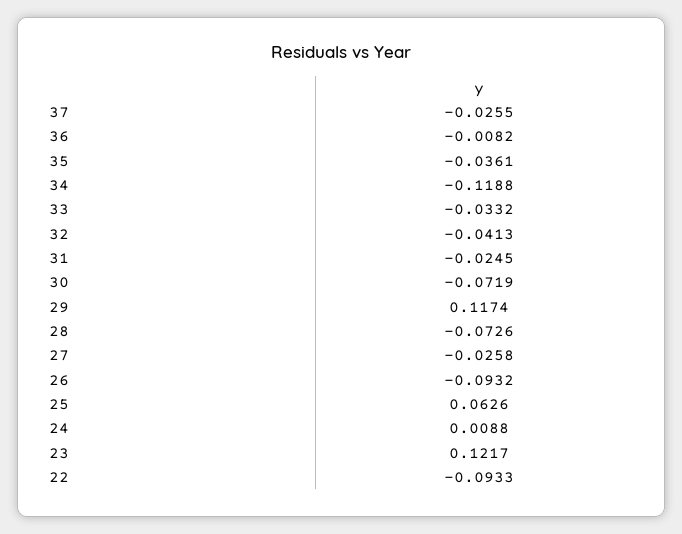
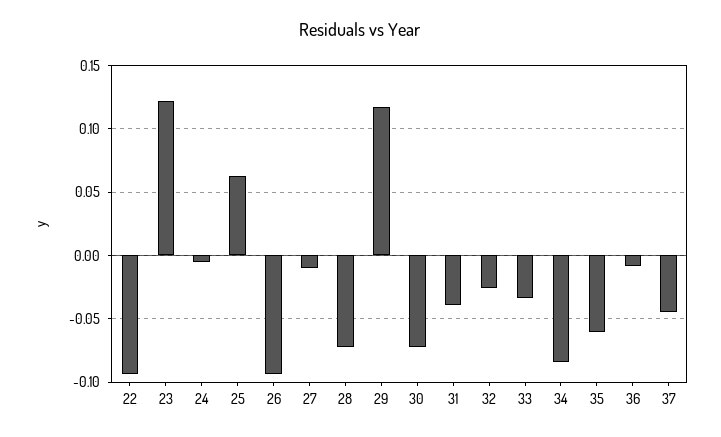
37: -0.0255 -> -0.045
35: -0.0361 -> -0.06
34: -0.1188 -> -0.085
32: -0.0413 -> -0.025
31: -0.0245 -> -0.04
27: -0.0258 -> -0.01
24: 0.0088 -> -0.005

